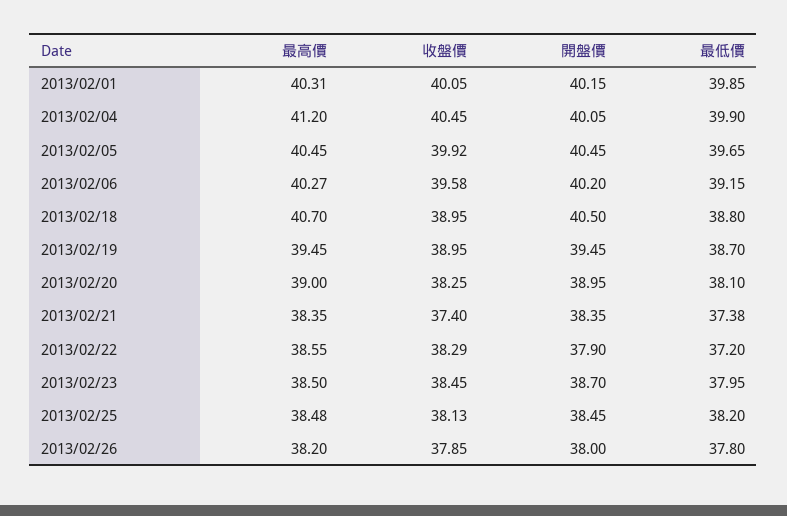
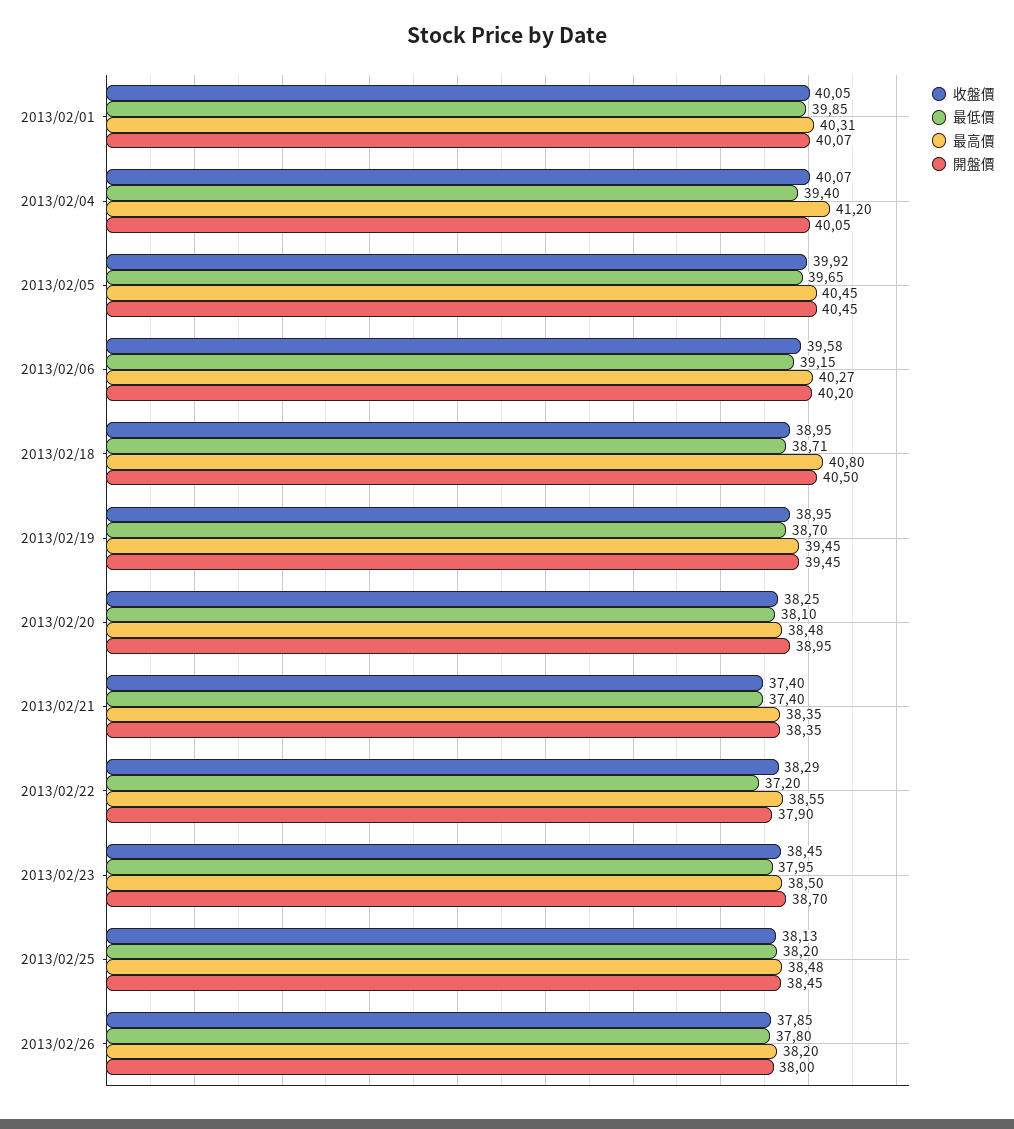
開盤價, 2013/02/01: 40.15 -> 40.07
收盤價, 2013/02/04: 40.45 -> 40.07
最低價, 2013/02/04: 39.9 -> 39.4
最高價, 2013/02/18: 40.7 -> 40.8
最低價, 2013/02/18: 38.8 -> 38.71
最高價, 2013/02/20: 39 -> 38.48
最低價, 2013/02/21: 37.38 -> 37.4

